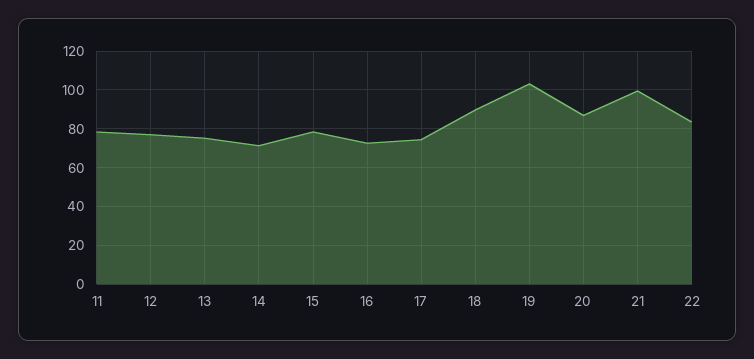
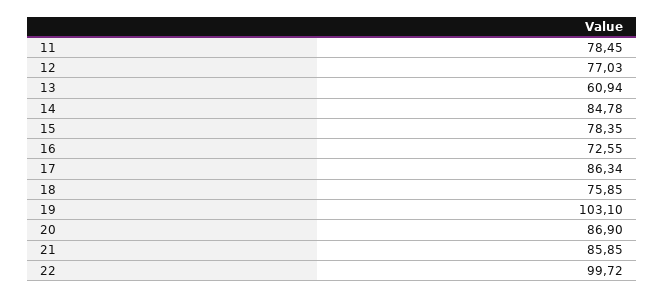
13: 75 -> 60.94
14: 70 -> 84.78
17: 75 -> 86.34
18: 90 -> 75.85
21: 100 -> 85.85
22: 85 -> 99.72

